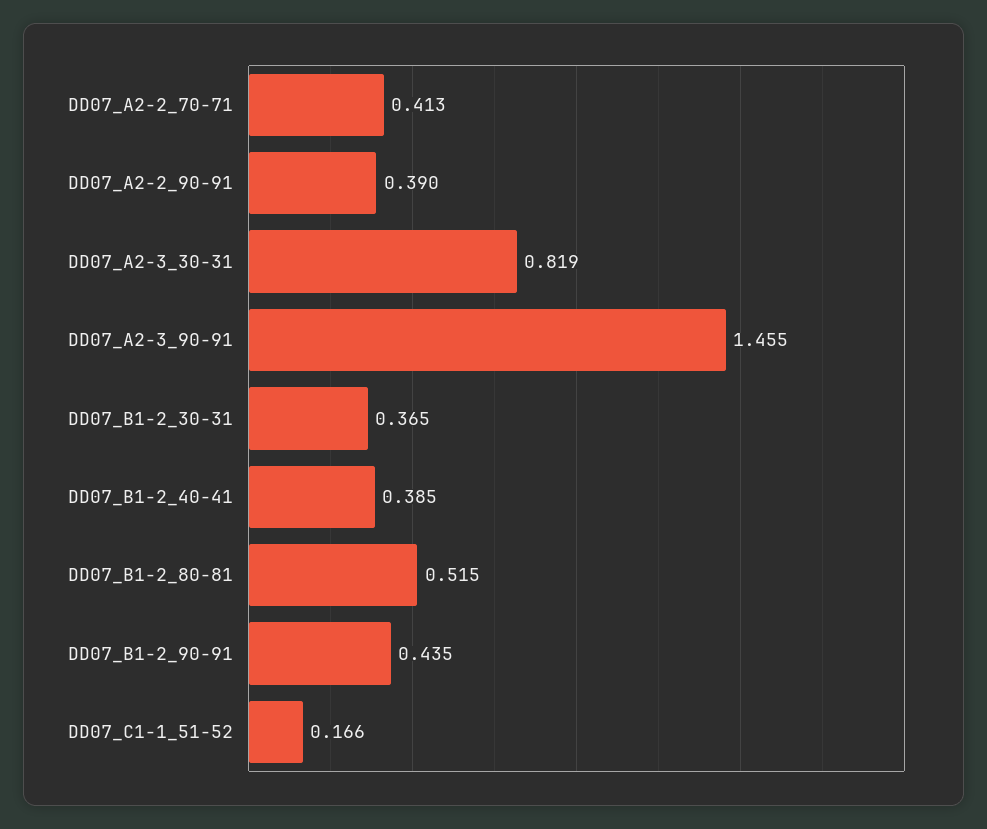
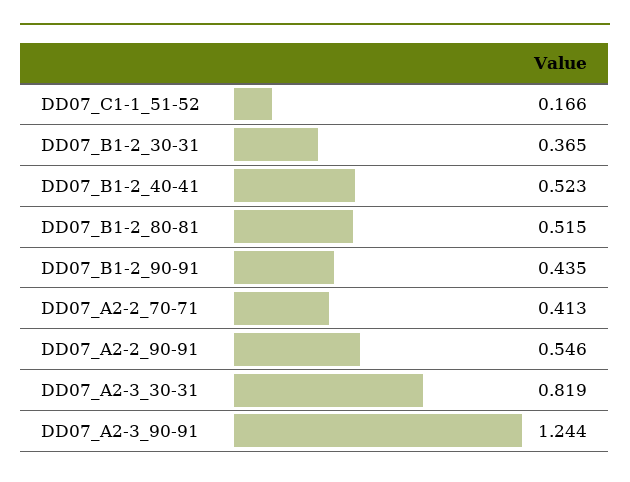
DD07_A2-2_90-91: 0.39 -> 0.546
DD07_A2-3_90-91: 1.455 -> 1.244
DD07_B1-2_40-41: 0.385 -> 0.523

